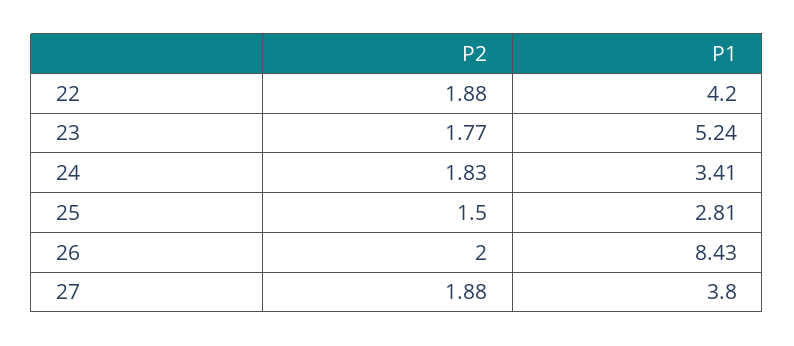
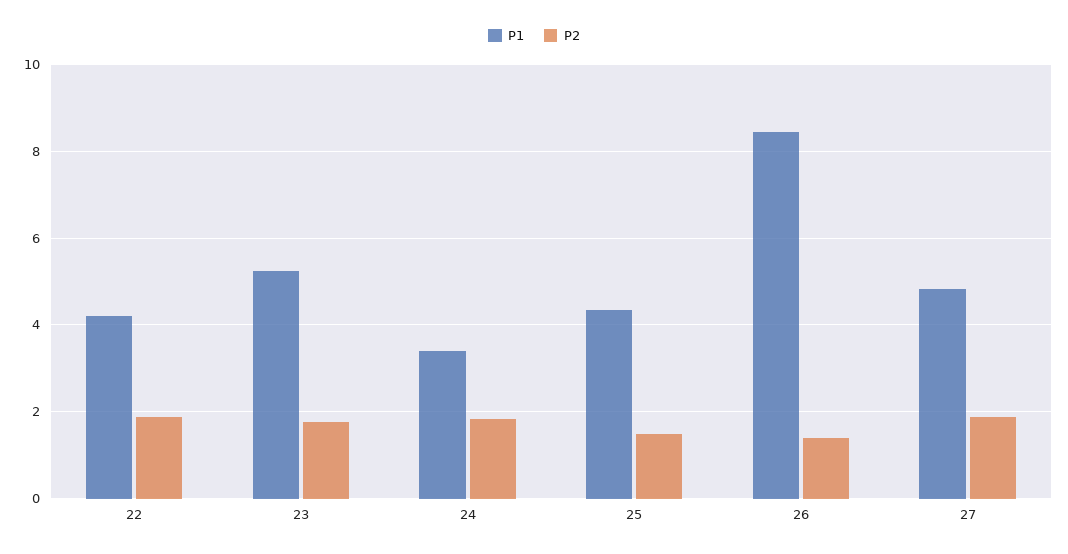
P1, 25: 2.81 -> 4.4
P2, 26: 2 -> 1.4
P1, 27: 3.8 -> 4.8

